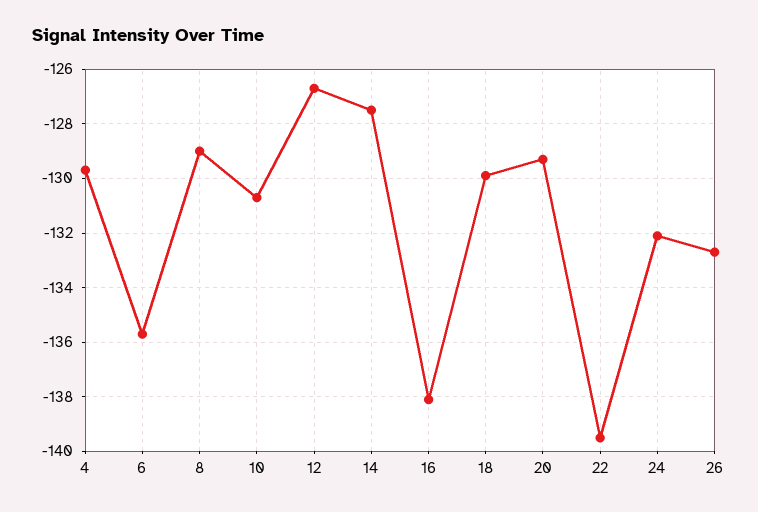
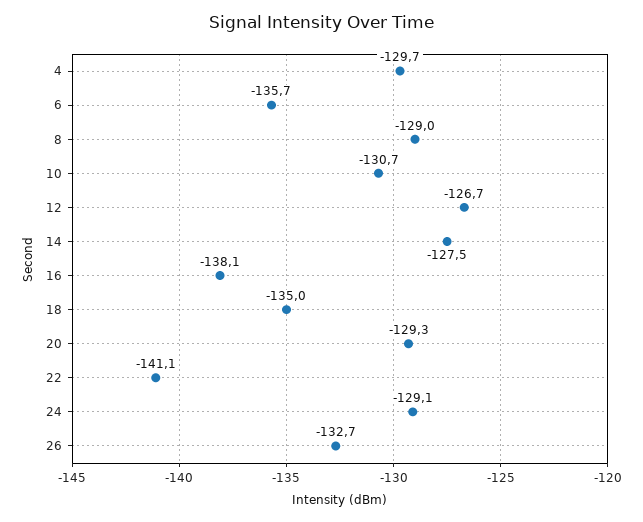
18: -130 -> -135
22: -139.5 -> -141.1
24: -132 -> -129.1

